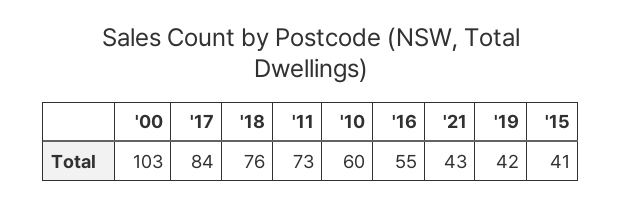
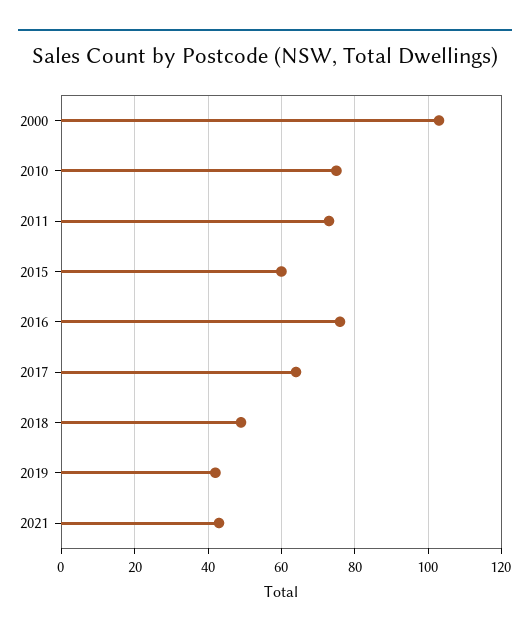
'17: 84 -> 65
'18: 76 -> 50
'10: 60 -> 75
'16: 55 -> 75
'15: 41 -> 60

